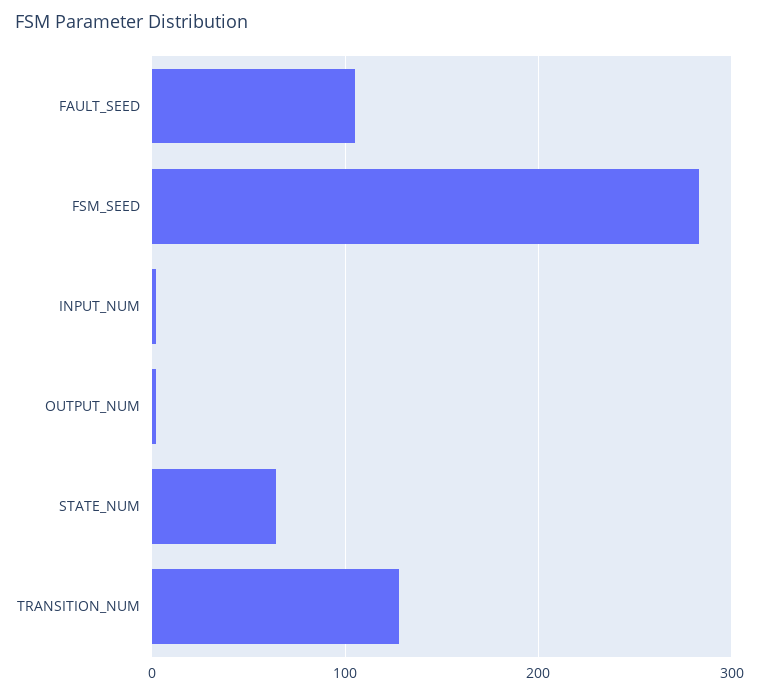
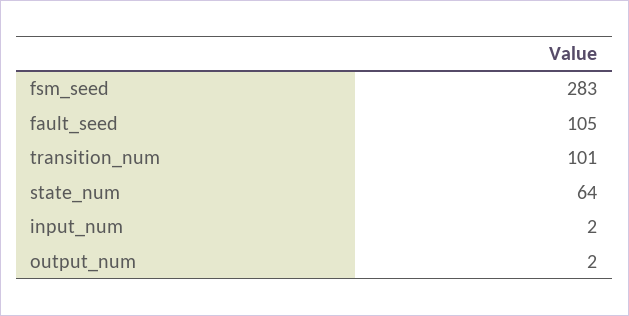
TRANSITION_NUM: 130 -> 101

